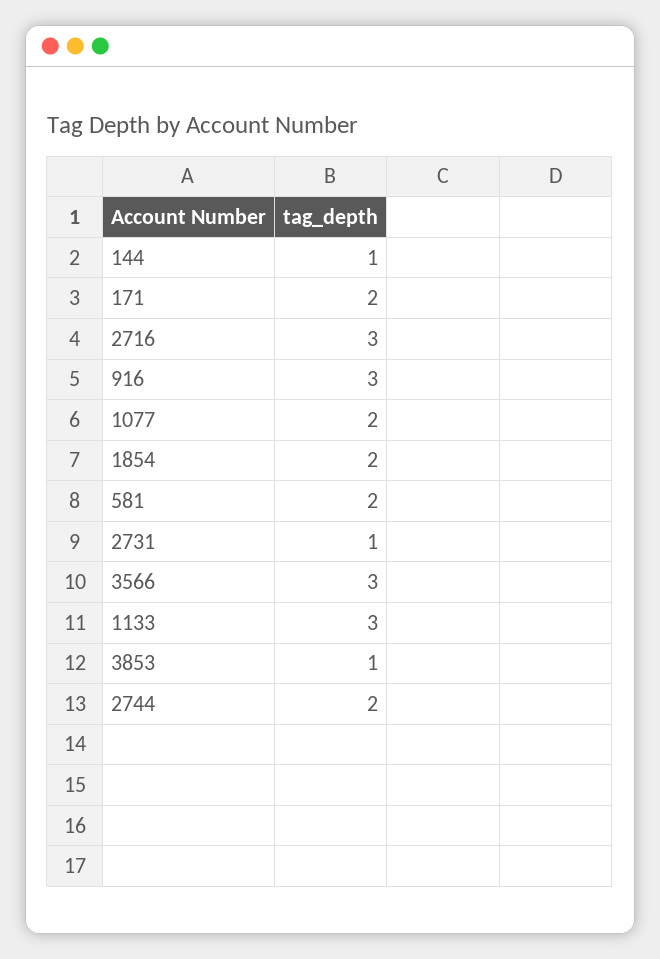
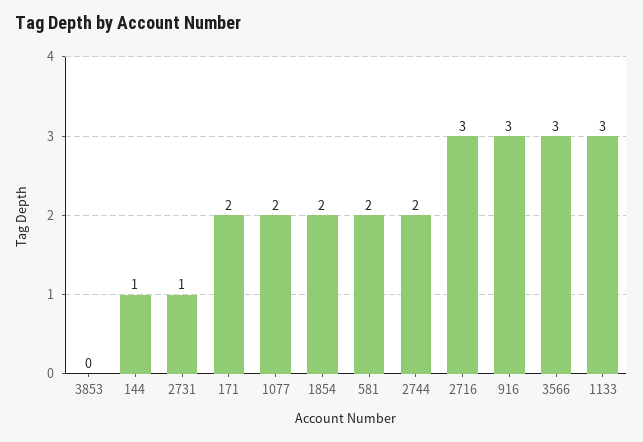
3853: 1 -> 0

